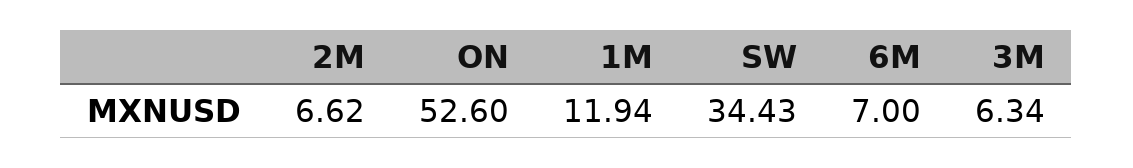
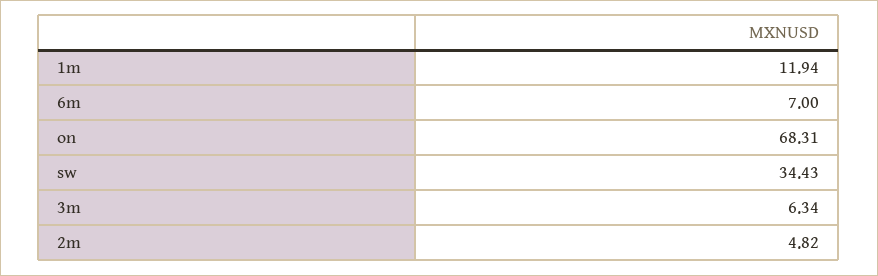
2M: 6.62 -> 4.82
ON: 52.6 -> 68.31

